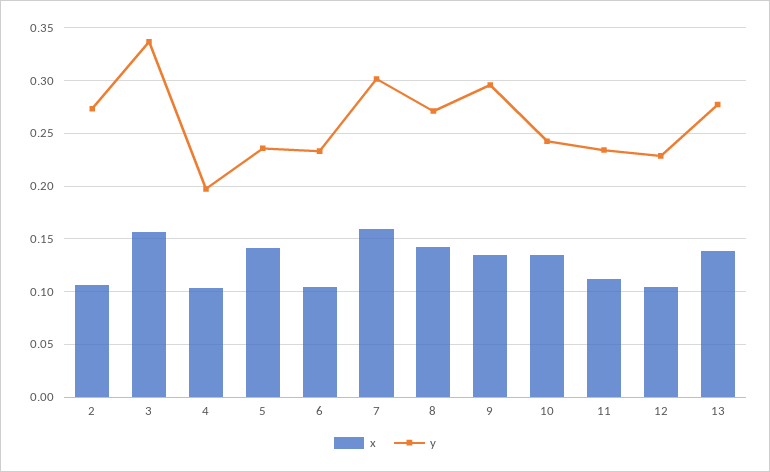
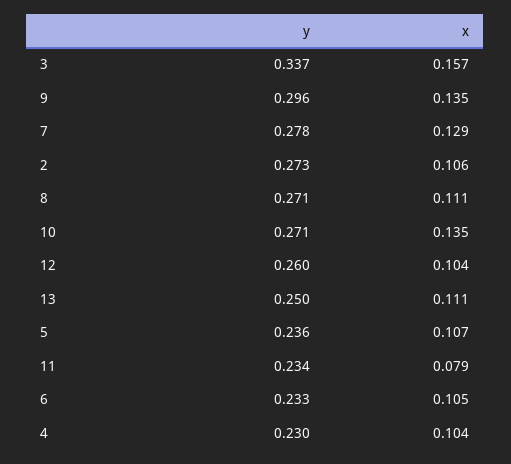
y, 4: 0.2 -> 0.23
x, 5: 0.14 -> 0.107
x, 7: 0.16 -> 0.129
y, 7: 0.3 -> 0.278
x, 8: 0.14 -> 0.111
y, 10: 0.24 -> 0.271
x, 11: 0.11 -> 0.079
y, 12: 0.23 -> 0.26
x, 13: 0.14 -> 0.111
y, 13: 0.28 -> 0.25

